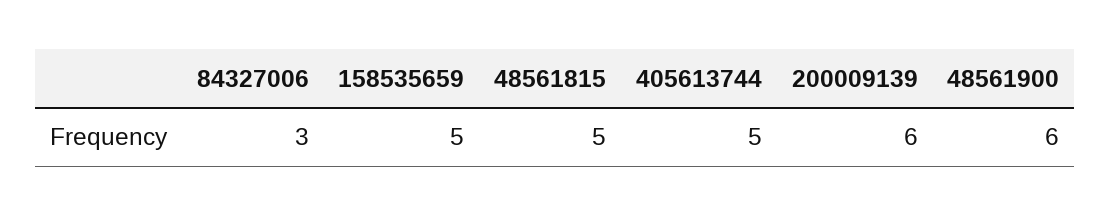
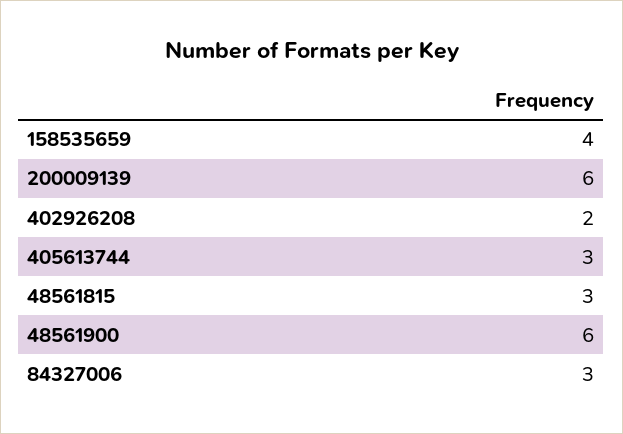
158535659: 5 -> 4
48561815: 5 -> 3
405613744: 5 -> 3
402926208: none -> 2

